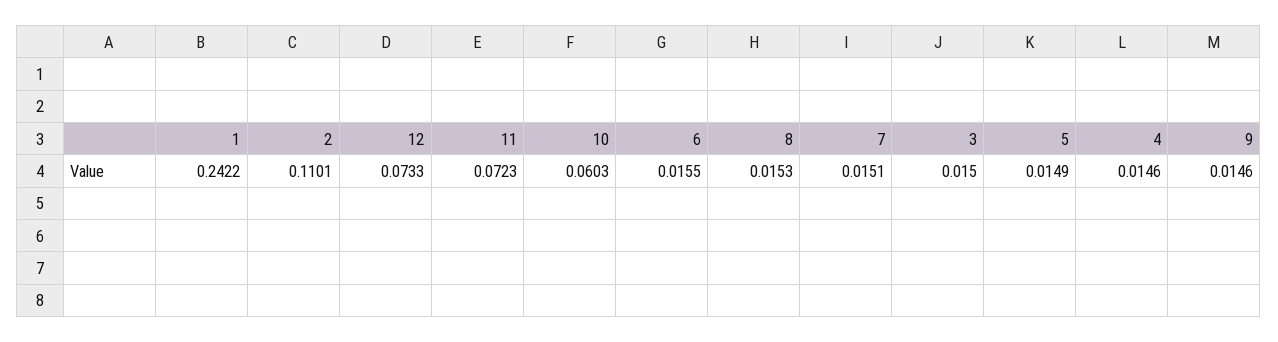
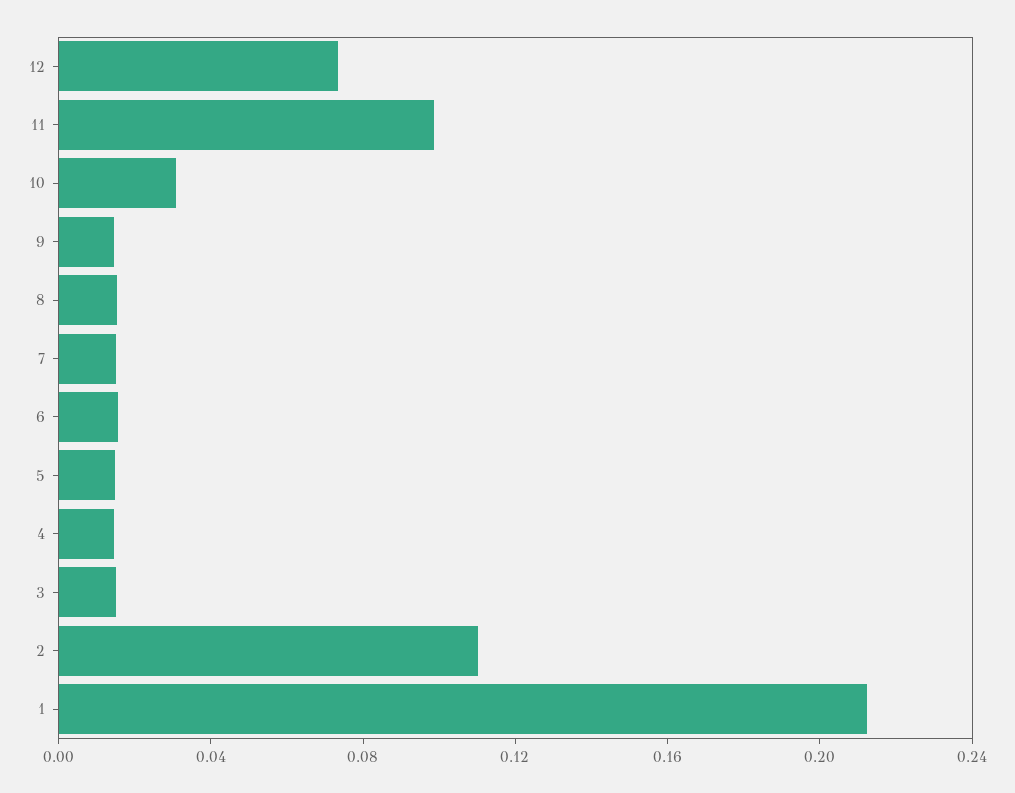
1: 0.2422 -> 0.21
11: 0.0723 -> 0.1
10: 0.0603 -> 0.03

